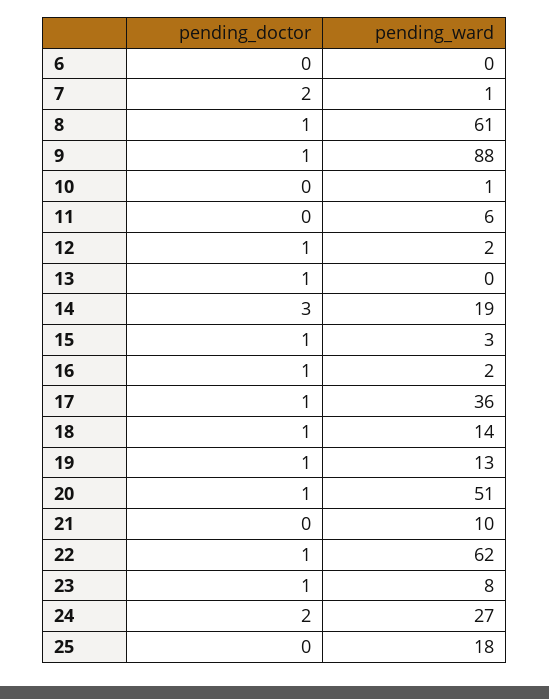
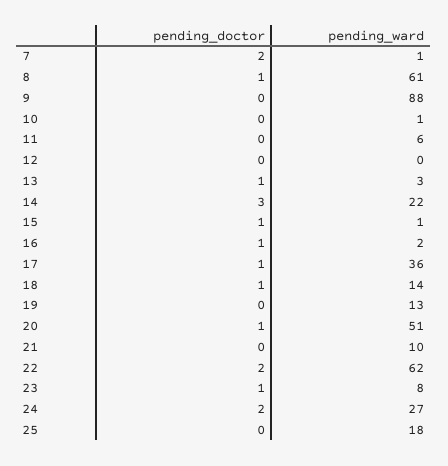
pending_doctor, 6: 0 -> none
pending_ward, 6: 0 -> none
pending_doctor, 9: 1 -> 0
pending_doctor, 12: 1 -> 0
pending_ward, 12: 2 -> 0
pending_ward, 13: 0 -> 3
pending_ward, 14: 19 -> 22
pending_ward, 15: 3 -> 1
pending_doctor, 19: 1 -> 0
pending_doctor, 22: 1 -> 2

